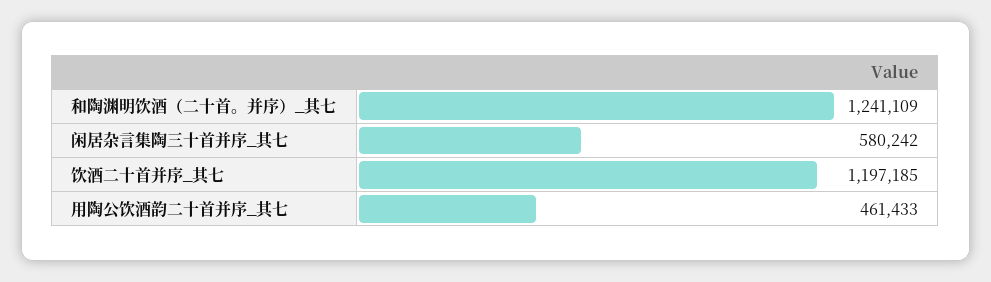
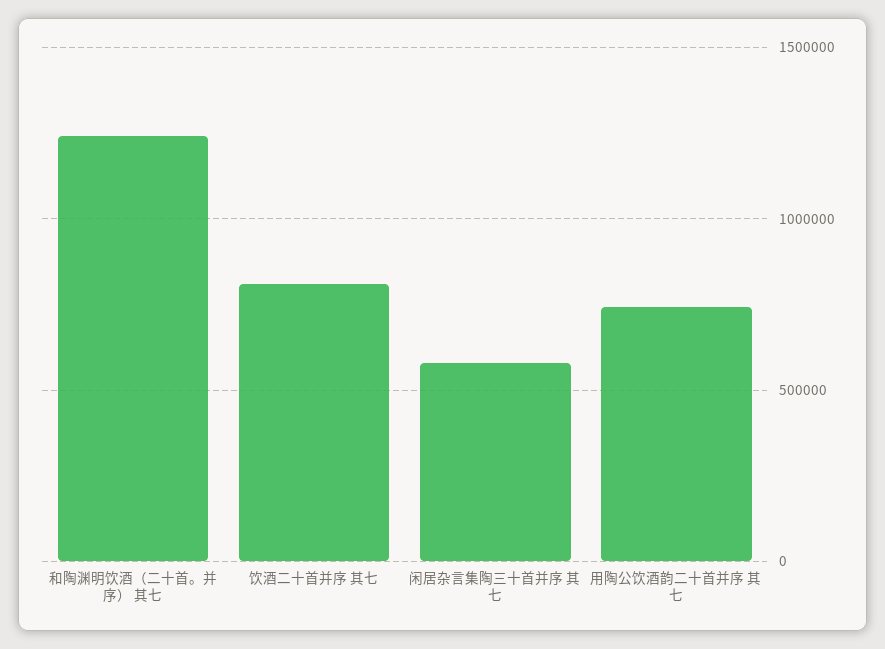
饮酒二十首并序_其七: 1197185 -> 800000
用陶公饮酒韵二十首并序_其七: 461433 -> 750000

